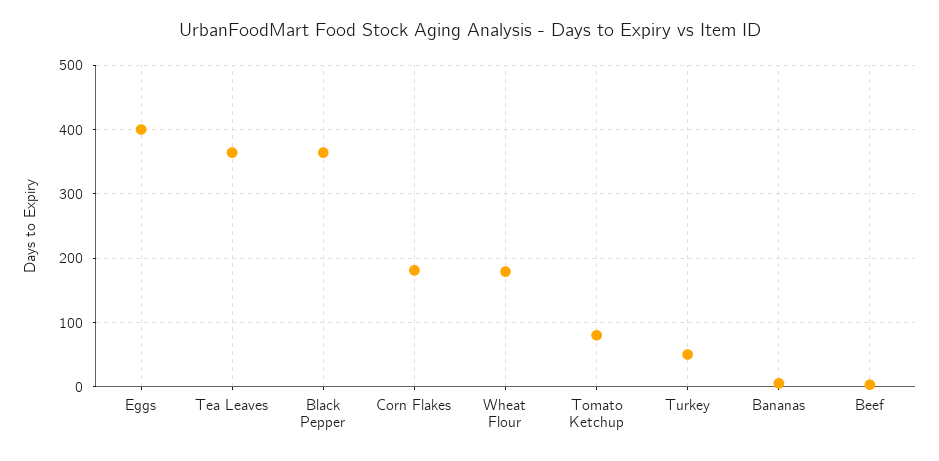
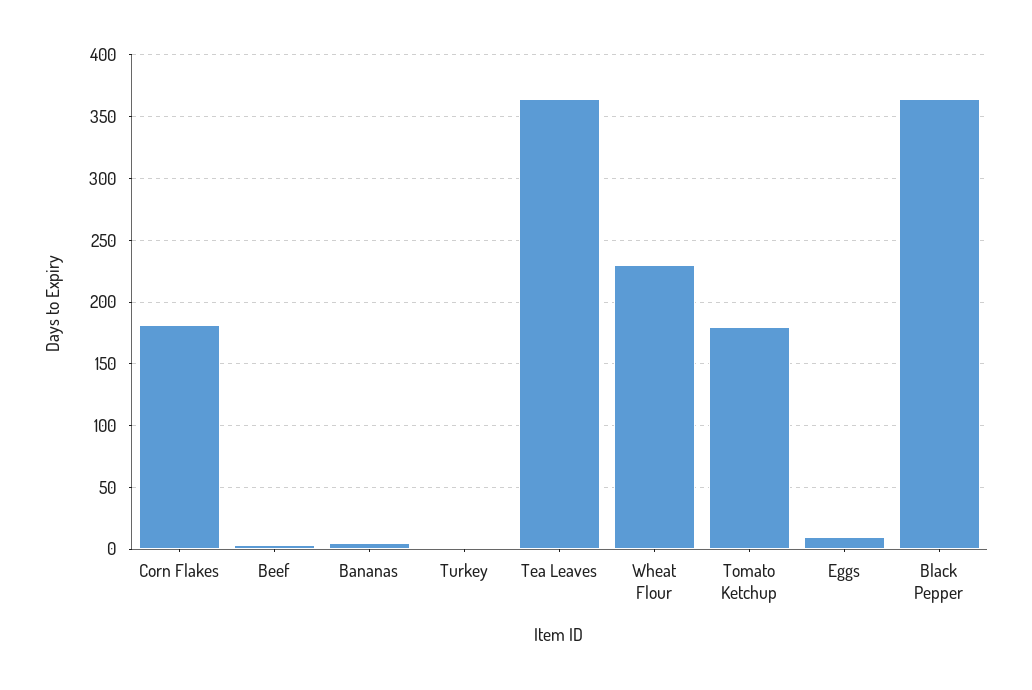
Eggs: 400 -> 10
Wheat Flour: 180 -> 230
Tomato Ketchup: 80 -> 180
Turkey: 50 -> 0

